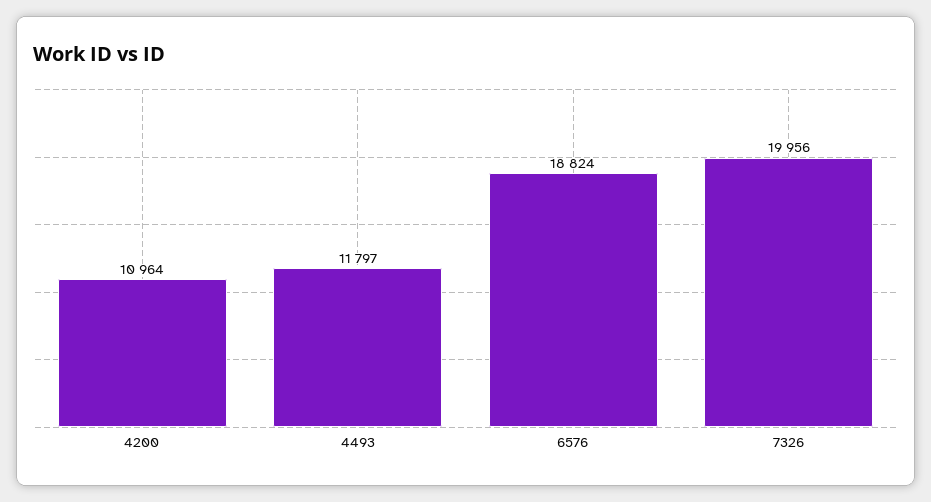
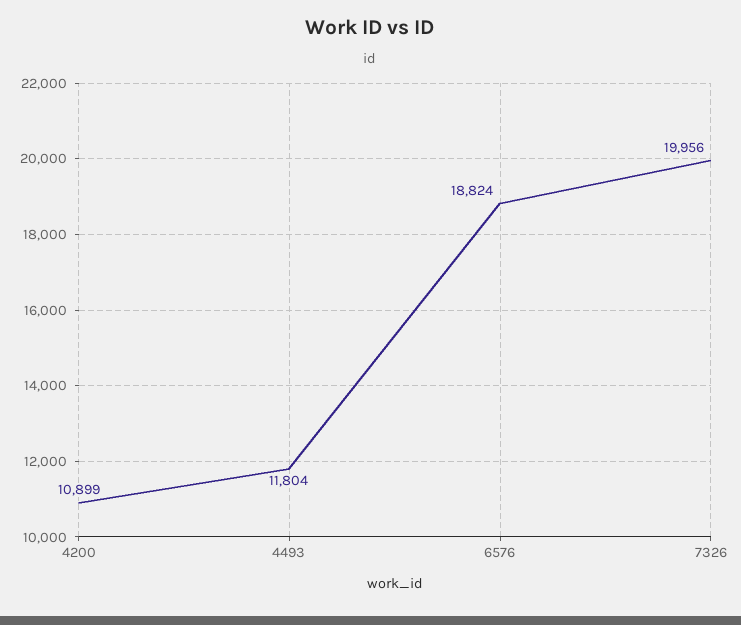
4200: 10964 -> 10899
4493: 11797 -> 11804

